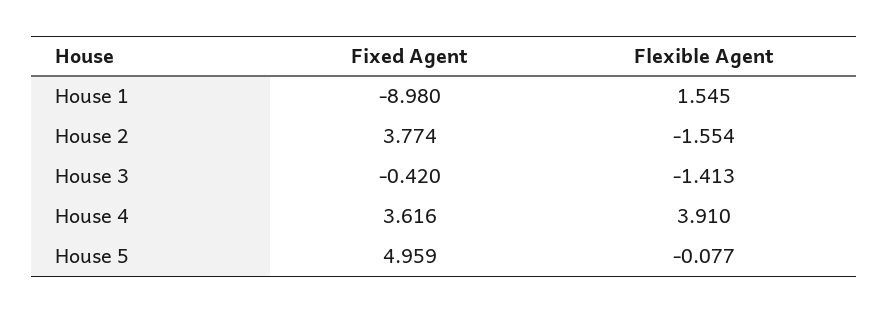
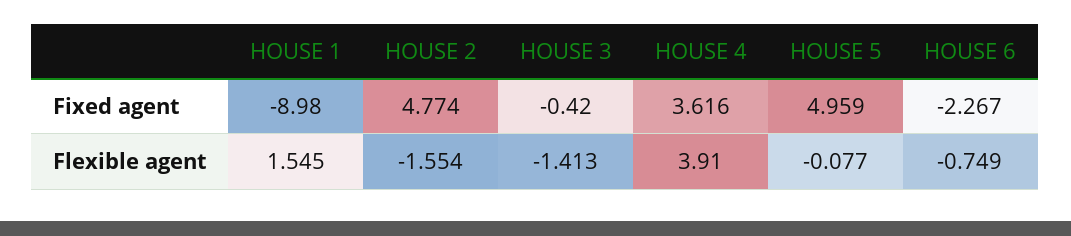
Fixed Agent, House 2: 3.774 -> 4.774
Fixed Agent, HOUSE 6: none -> -2.267
Flexible Agent, HOUSE 6: none -> -0.749

